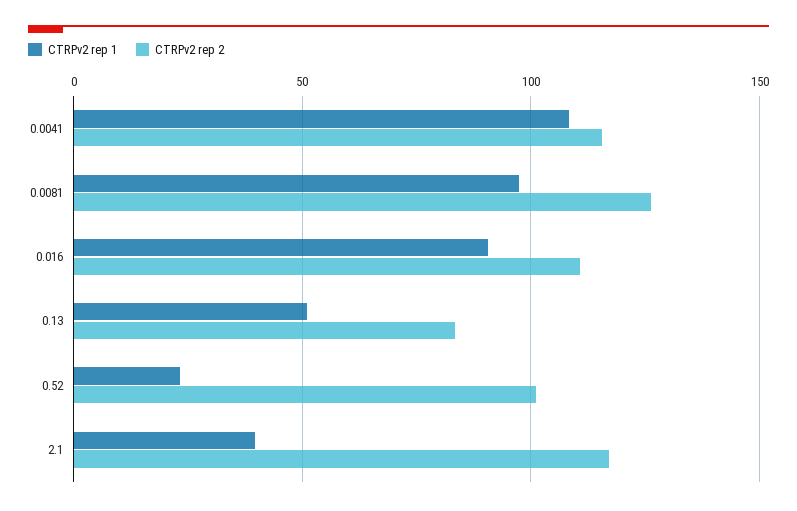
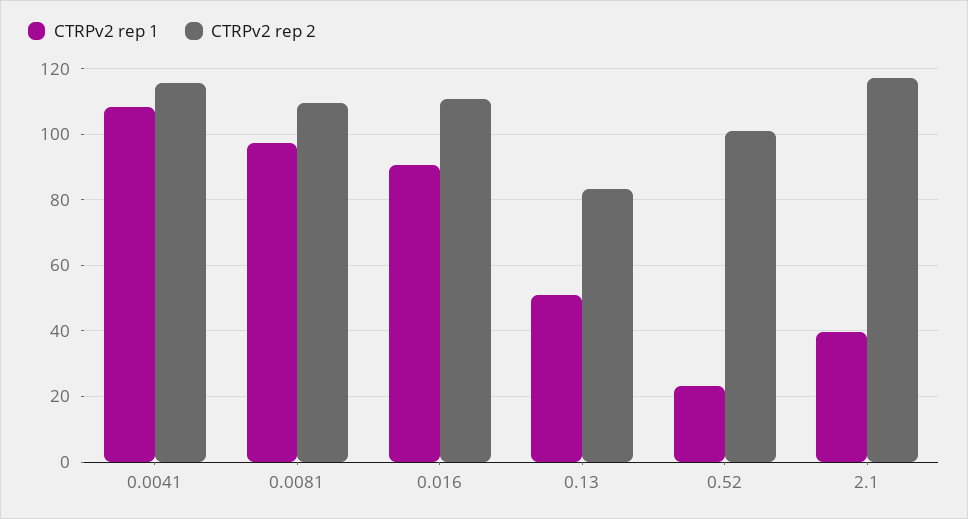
CTRPv2 rep 2, 0.0081: 125 -> 110

